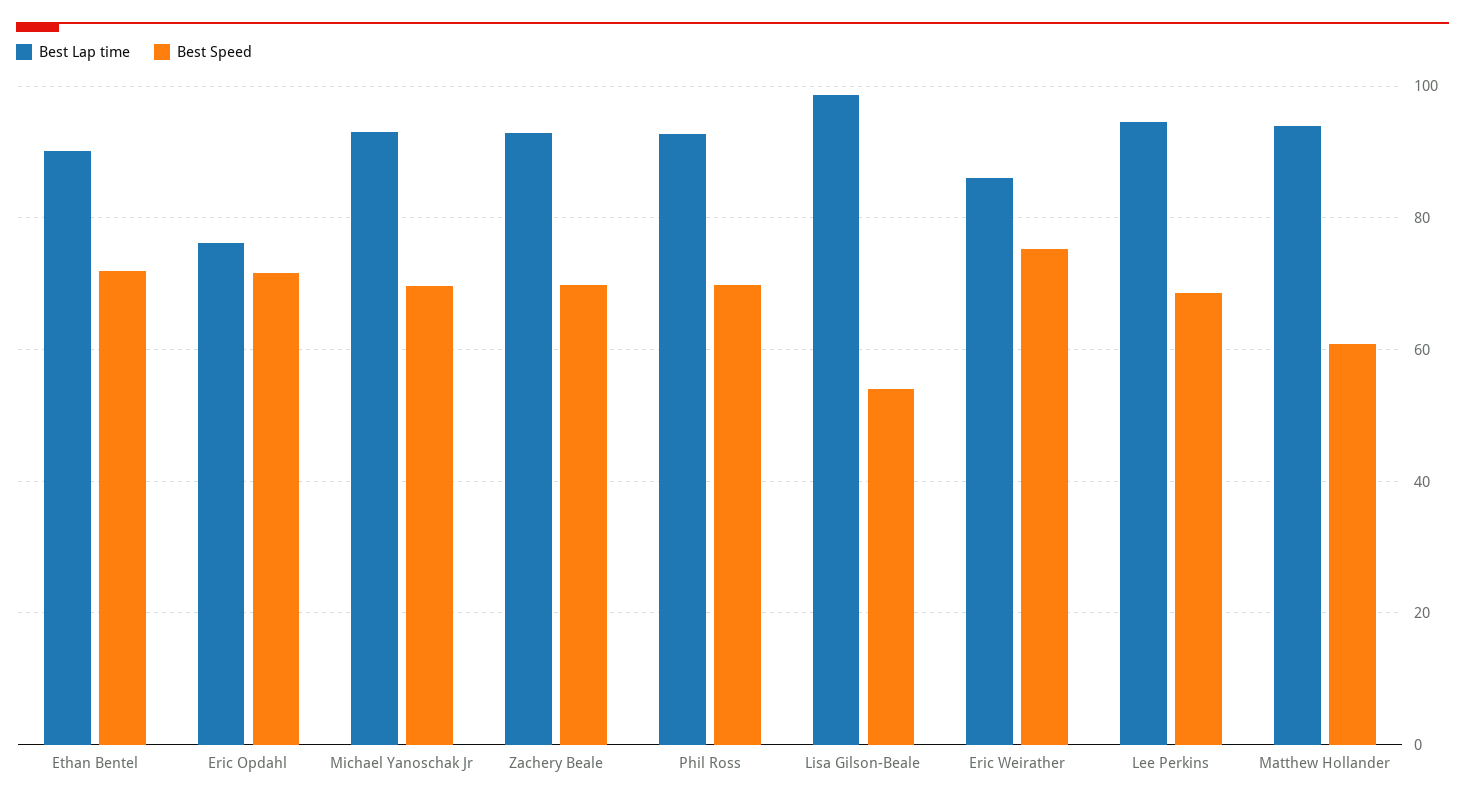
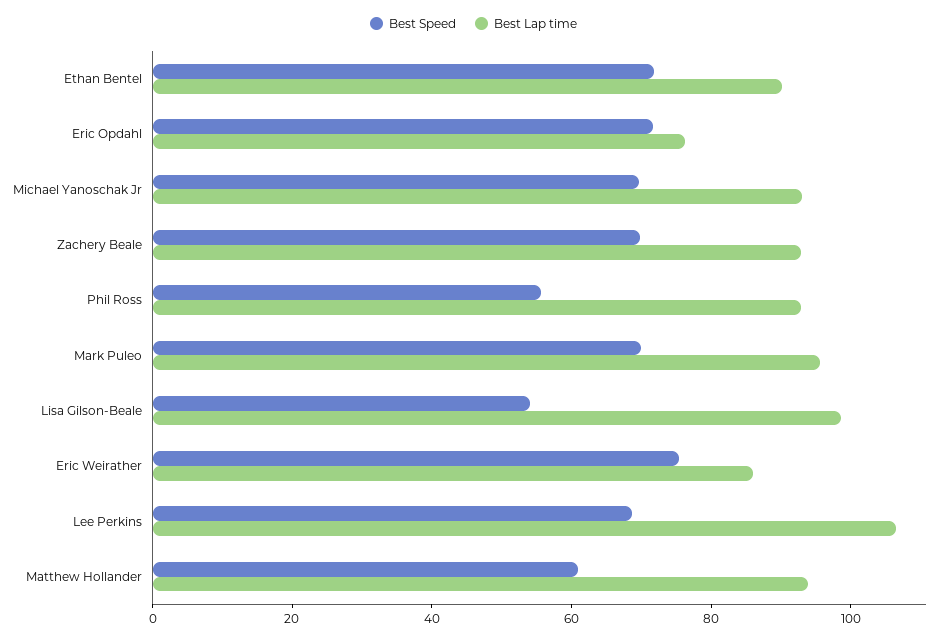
Best Speed, Phil Ross: 70 -> 55
Best Lap time, Lee Perkins: 94 -> 105
Best Speed, Mark Puleo: none -> 70
Best Lap time, Mark Puleo: none -> 95

